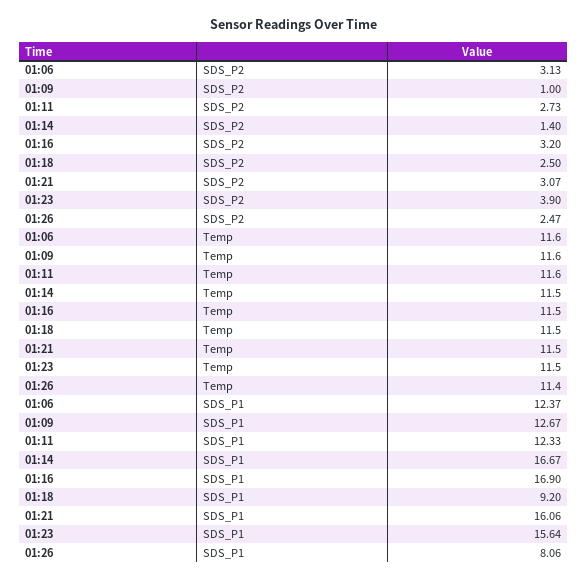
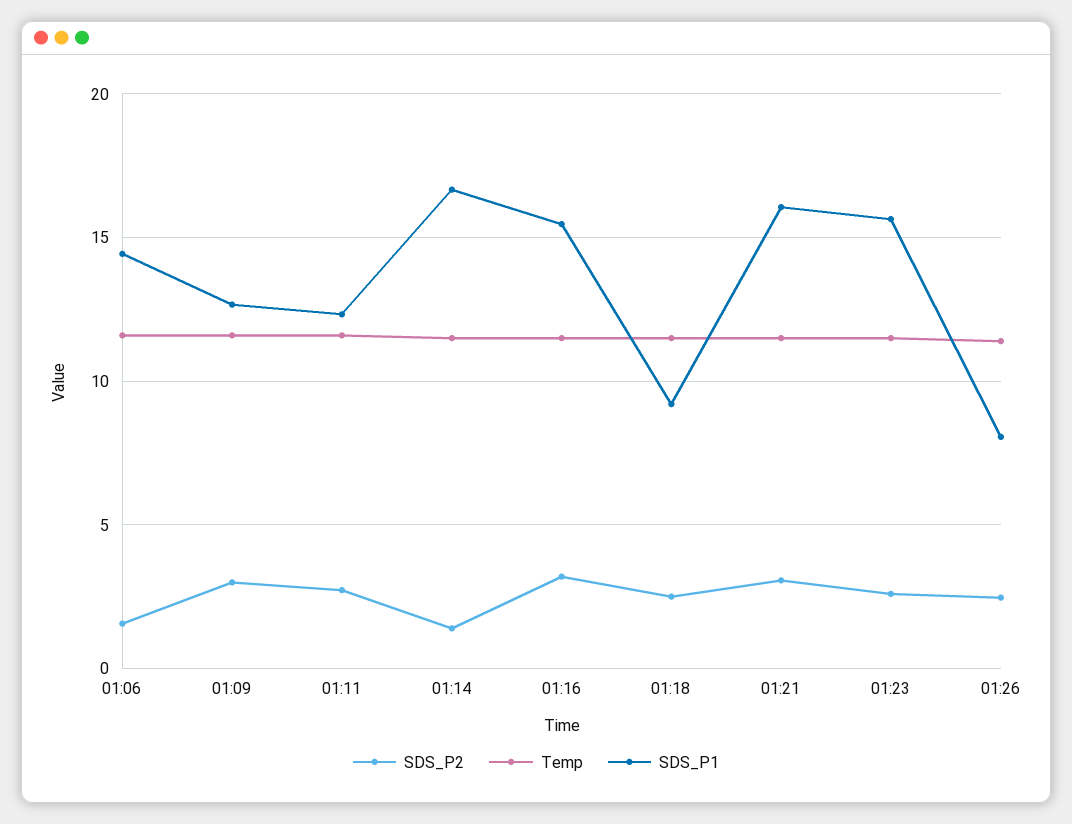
SDS_P2, 01:06: 3.13 -> 1.5
SDS_P2, 01:09: 1 -> 3
SDS_P2, 01:23: 3.9 -> 2.5
SDS_P1, 01:06: 12.37 -> 14.5
SDS_P1, 01:16: 16.9 -> 15.5

